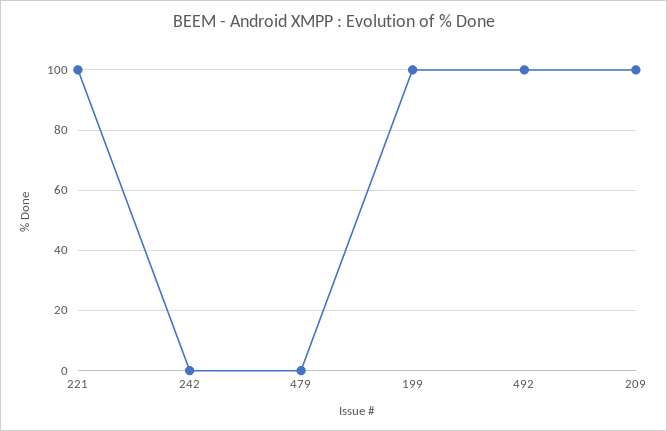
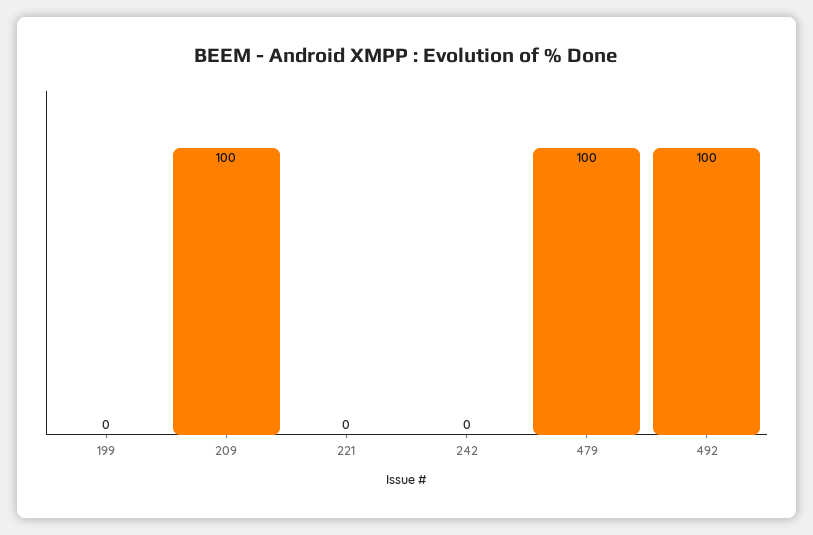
221: 100 -> 0
479: 0 -> 100
199: 100 -> 0

